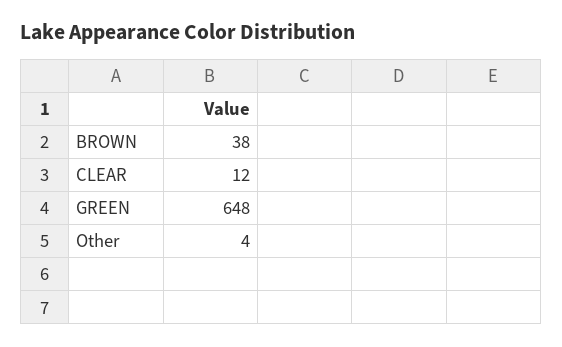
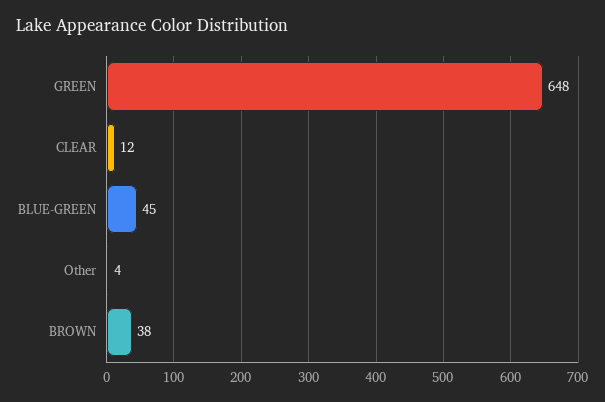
BLUE-GREEN: none -> 45

